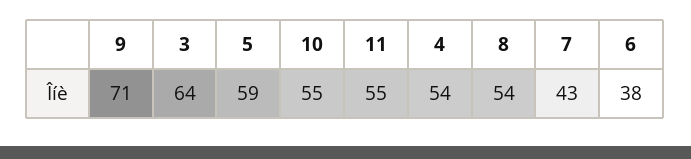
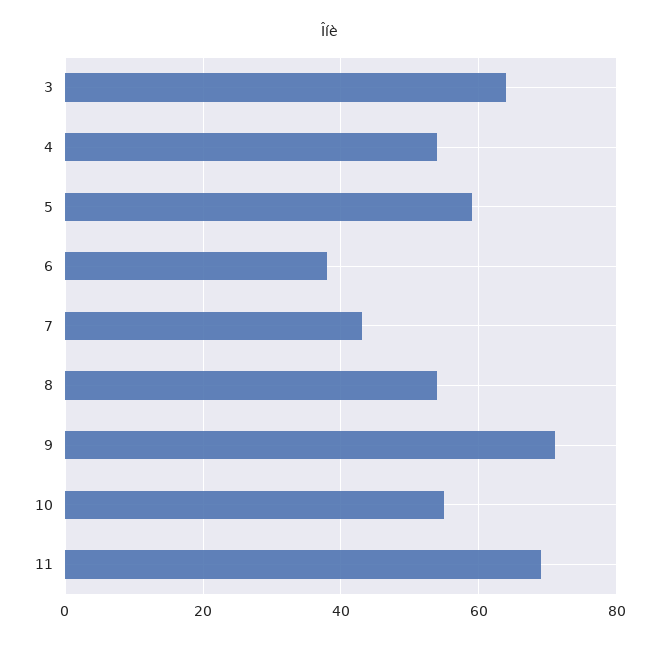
11: 55 -> 70

